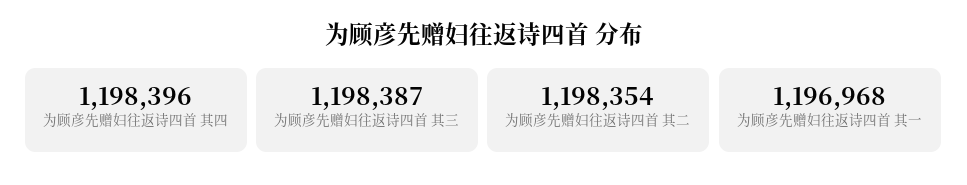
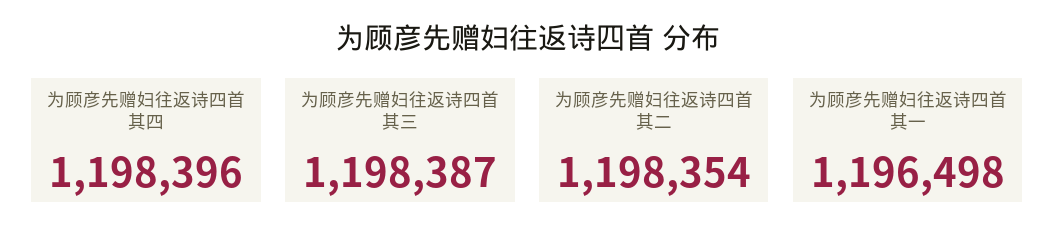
为顾彦先赠妇往返诗四首 其一: 1196968 -> 1196498

